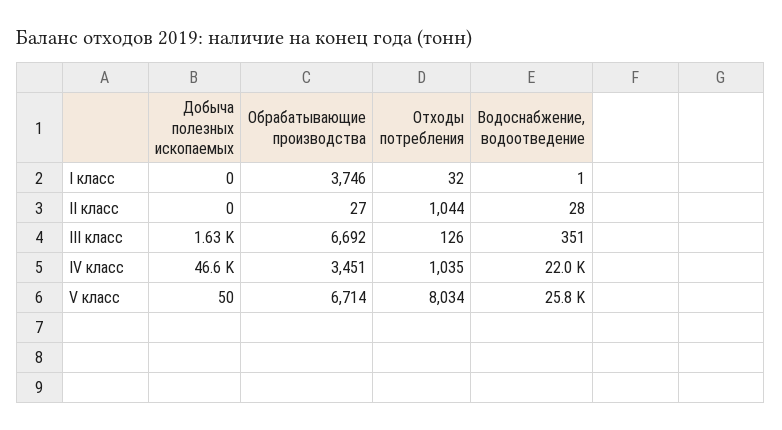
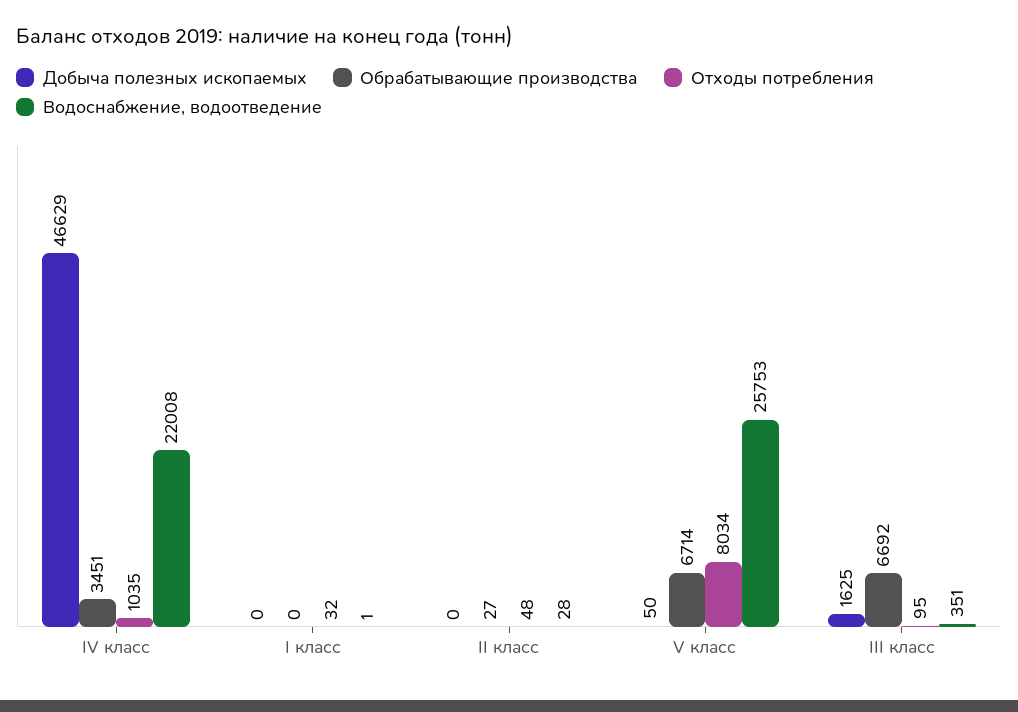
Обрабатывающие производства, I класс: 3746 -> 0
Отходы потребления, II класс: 1044 -> 48
Отходы потребления, III класс: 126 -> 95

